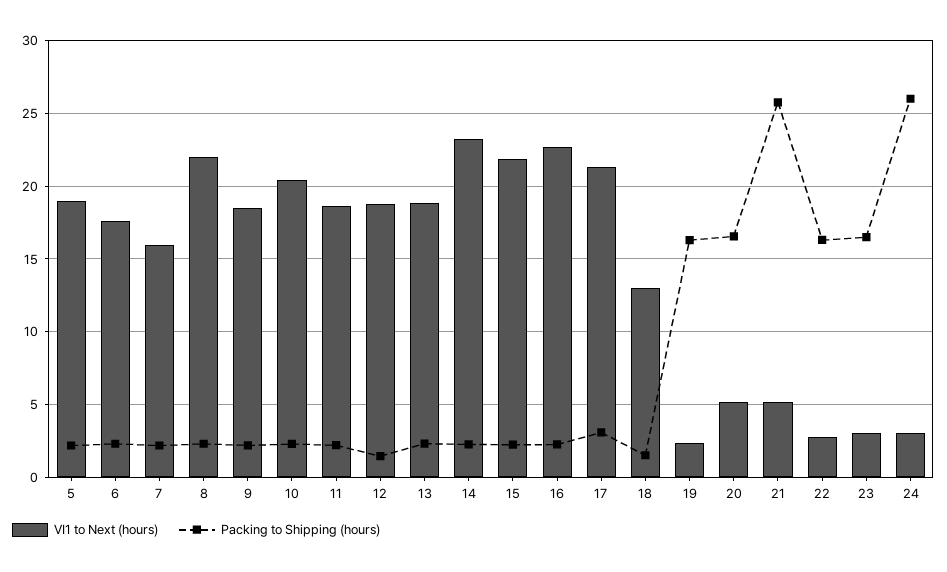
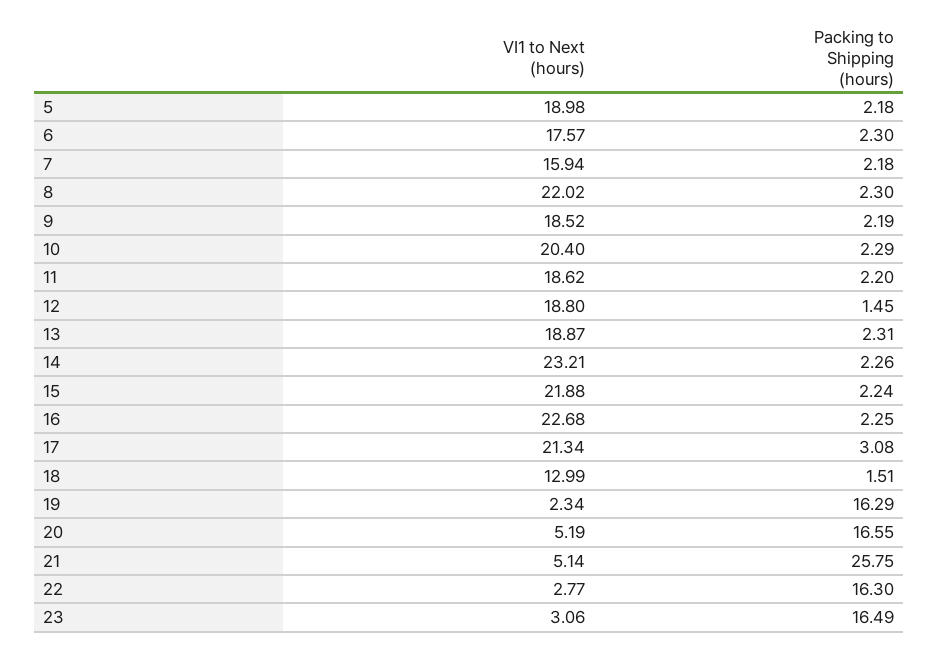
VI1 to Next (hours), 24: 3 -> none
Packing to Shipping (hours), 24: 26 -> none

